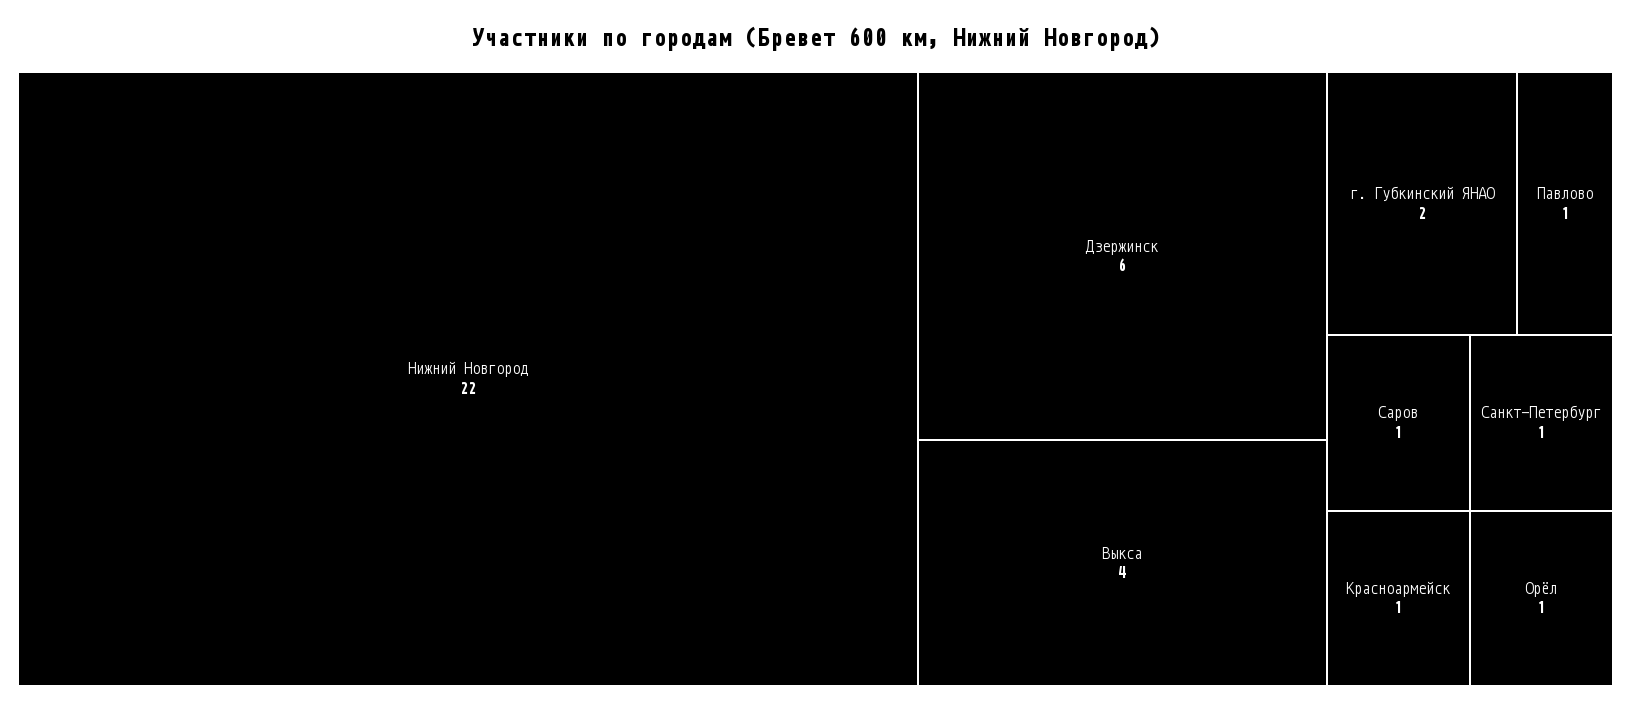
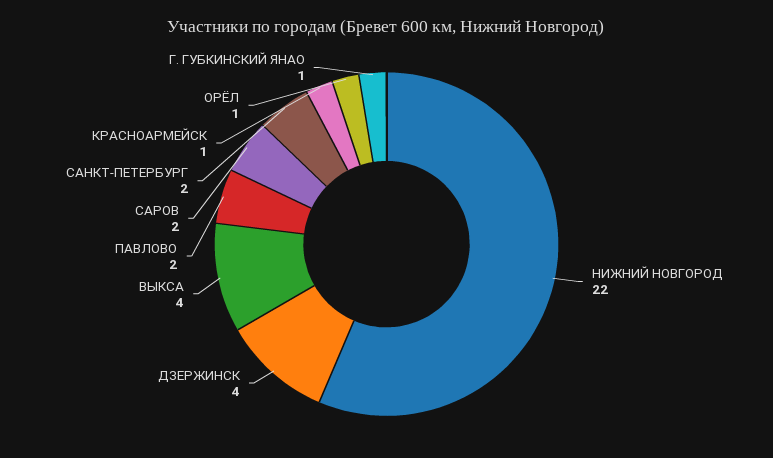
Дзержинск: 6 -> 4
г. Губкинский ЯНАО: 2 -> 1
Павлово: 1 -> 2
Саров: 1 -> 2
Санкт-Петербург: 1 -> 2

